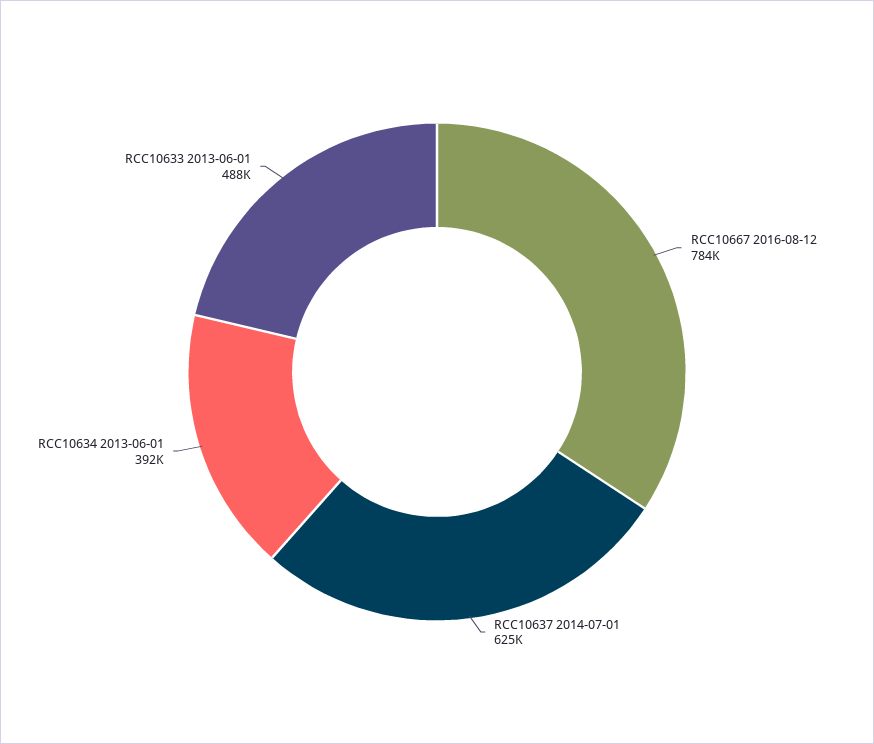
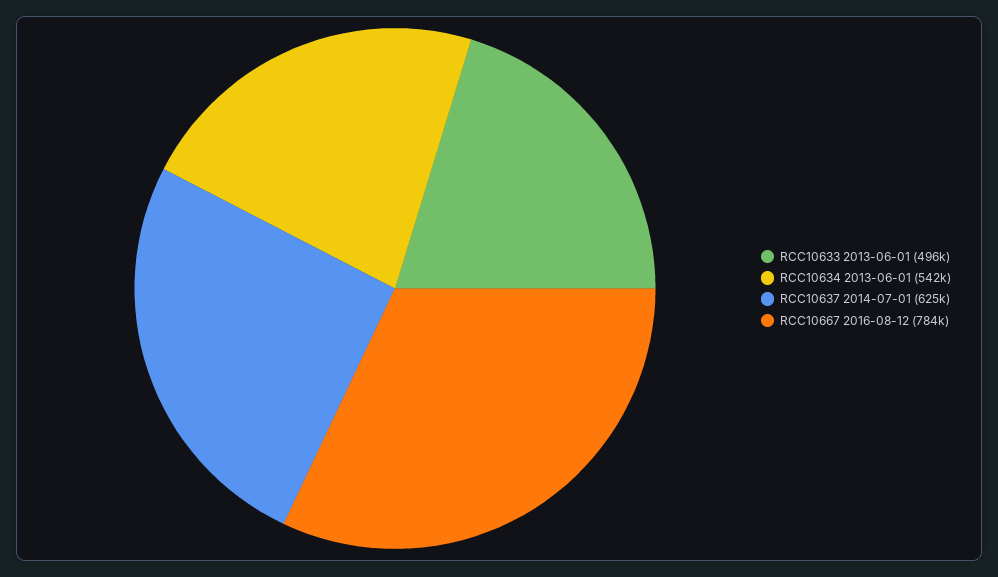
RCC10634 2013-06-01: 392000 -> 542000
RCC10633 2013-06-01: 488000 -> 496000

